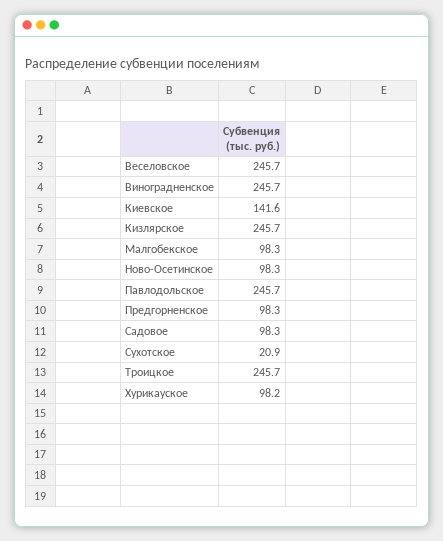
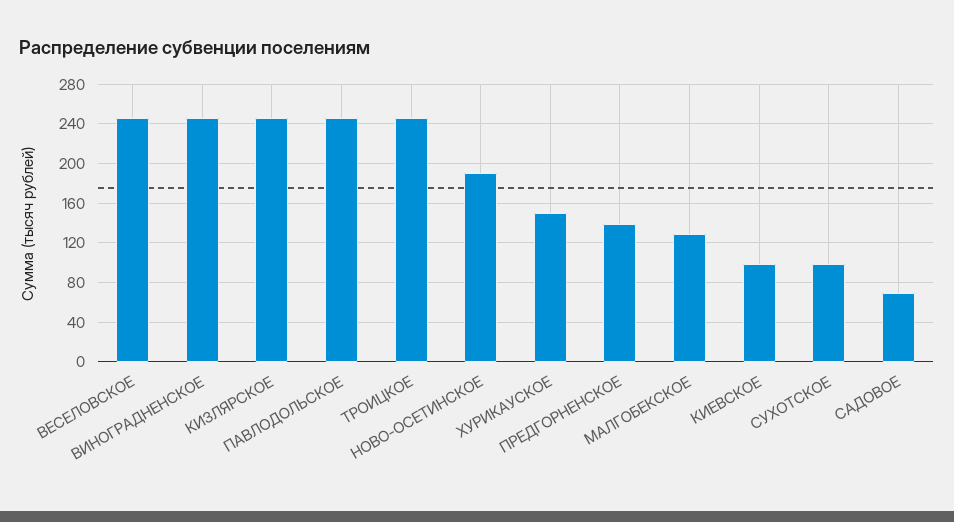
Киевское: 141.6 -> 100
Малгобекское: 98.3 -> 130
Ново-Осетинское: 98.3 -> 190
Предгорненское: 98.3 -> 140
Садовое: 98.3 -> 70
Сухотское: 20.9 -> 100
Хурикауское: 98.2 -> 150

